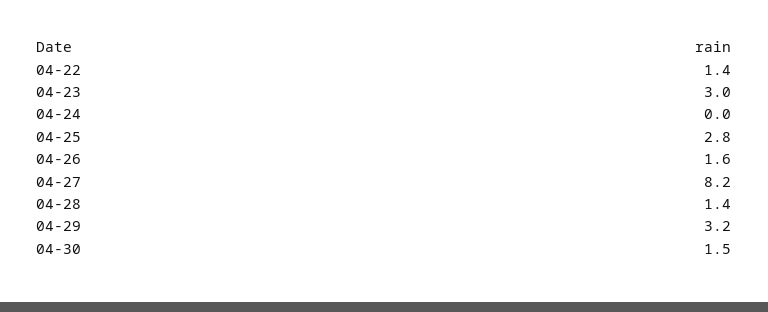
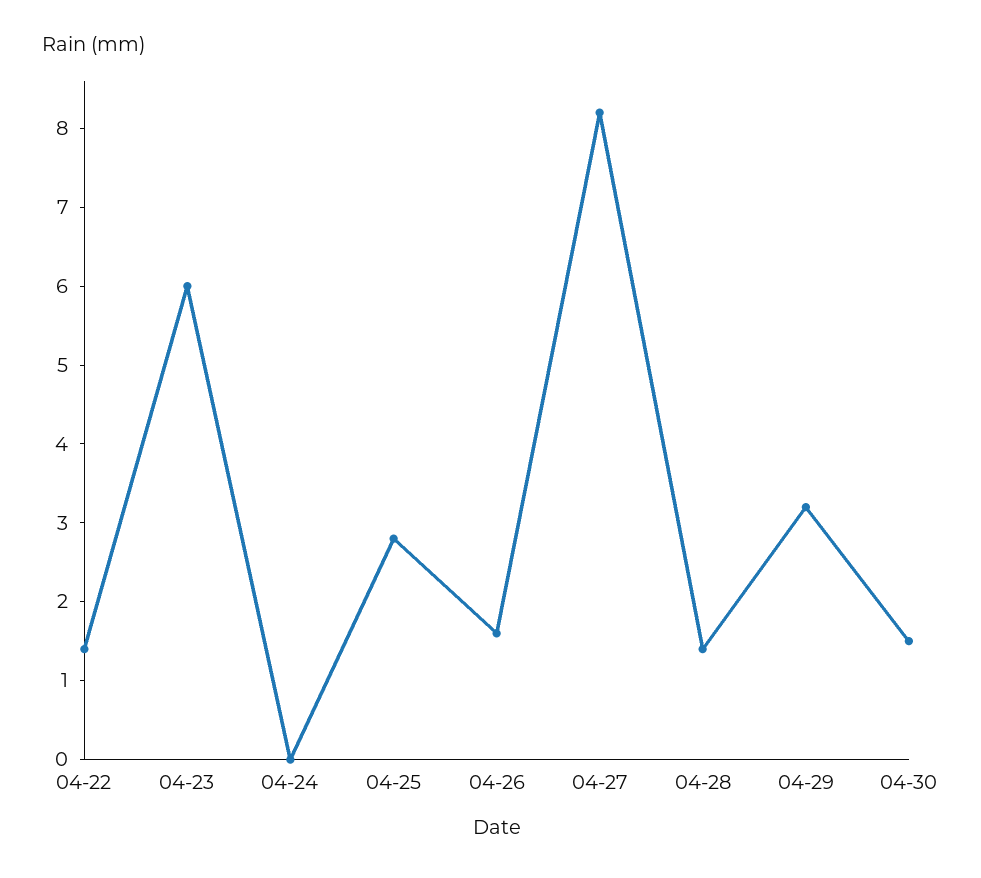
04-23: 3 -> 6

